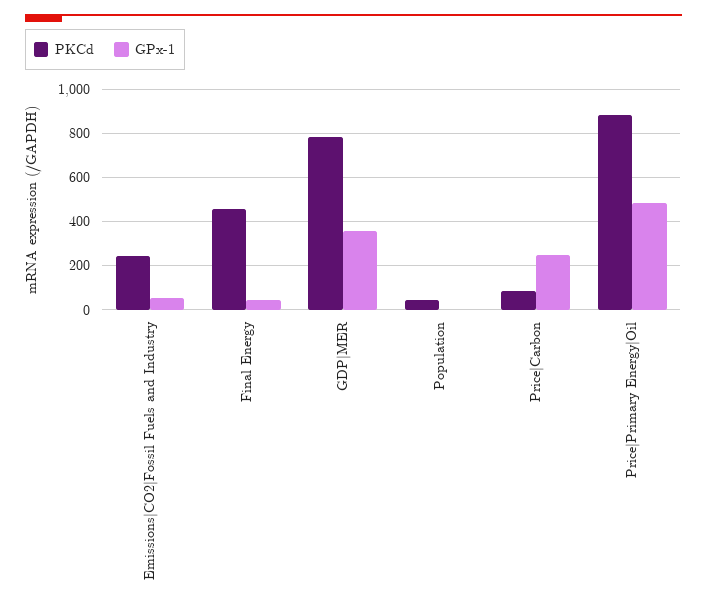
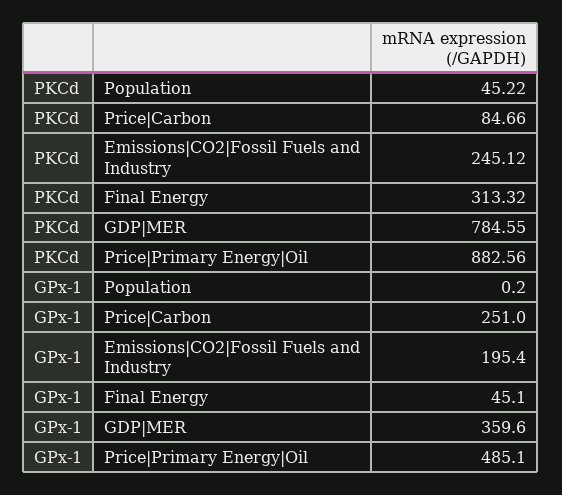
GPx-1, Emissions|CO2|Fossil Fuels and Industry: 50 -> 195.4
PKCd, Final Energy: 450 -> 313.32

